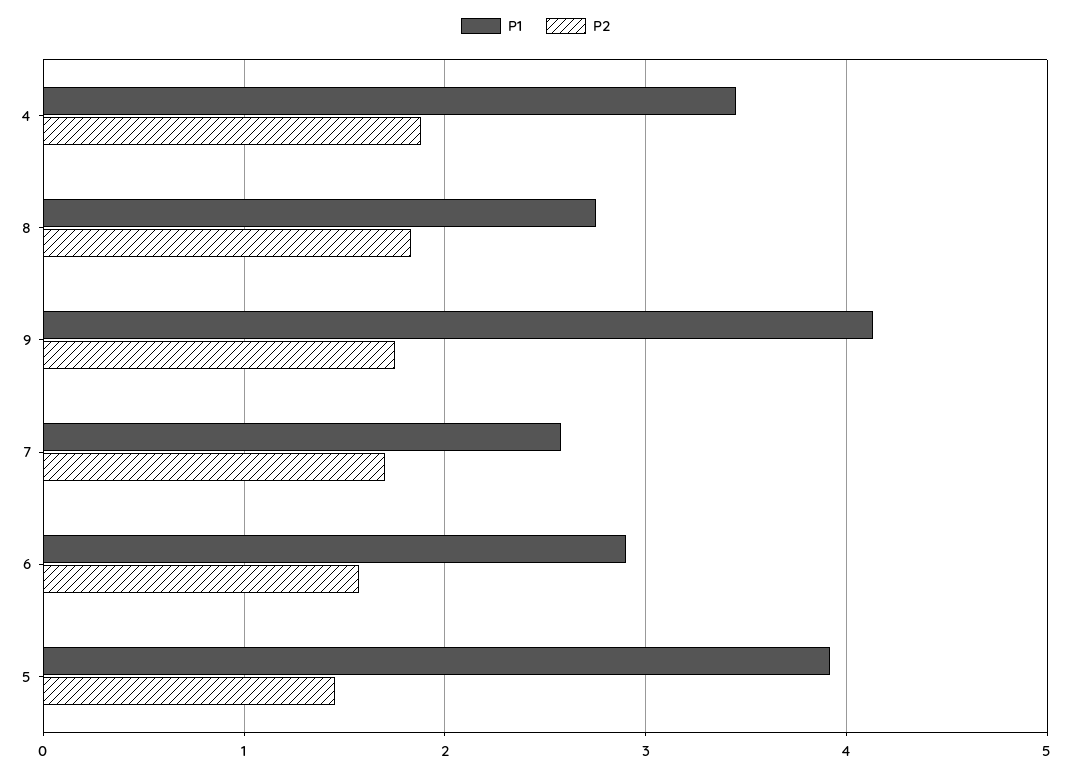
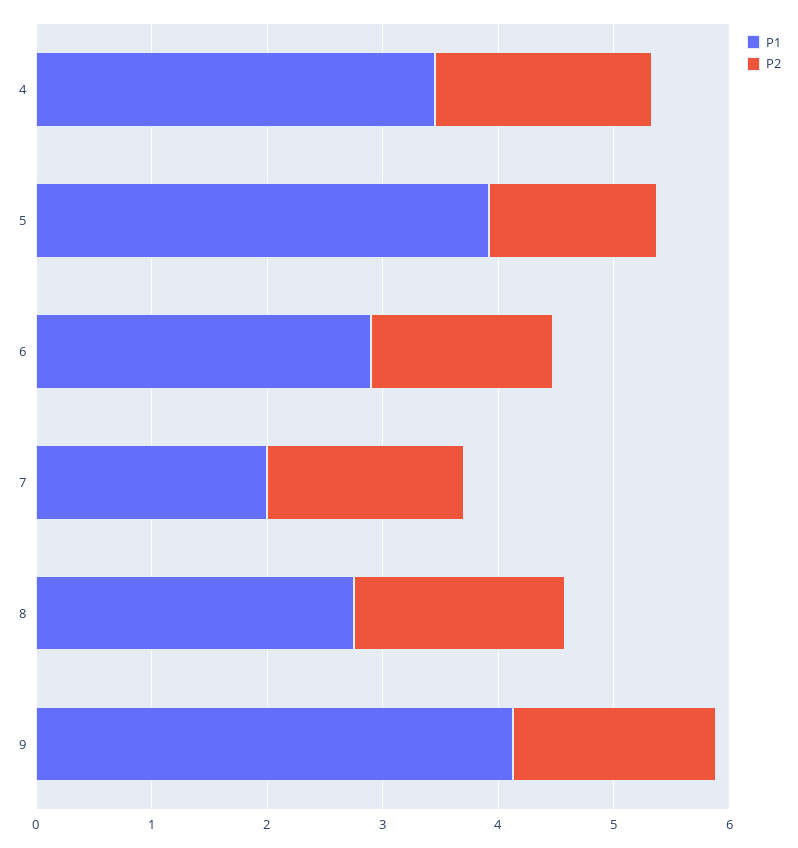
P1, 7: 2.6 -> 2

